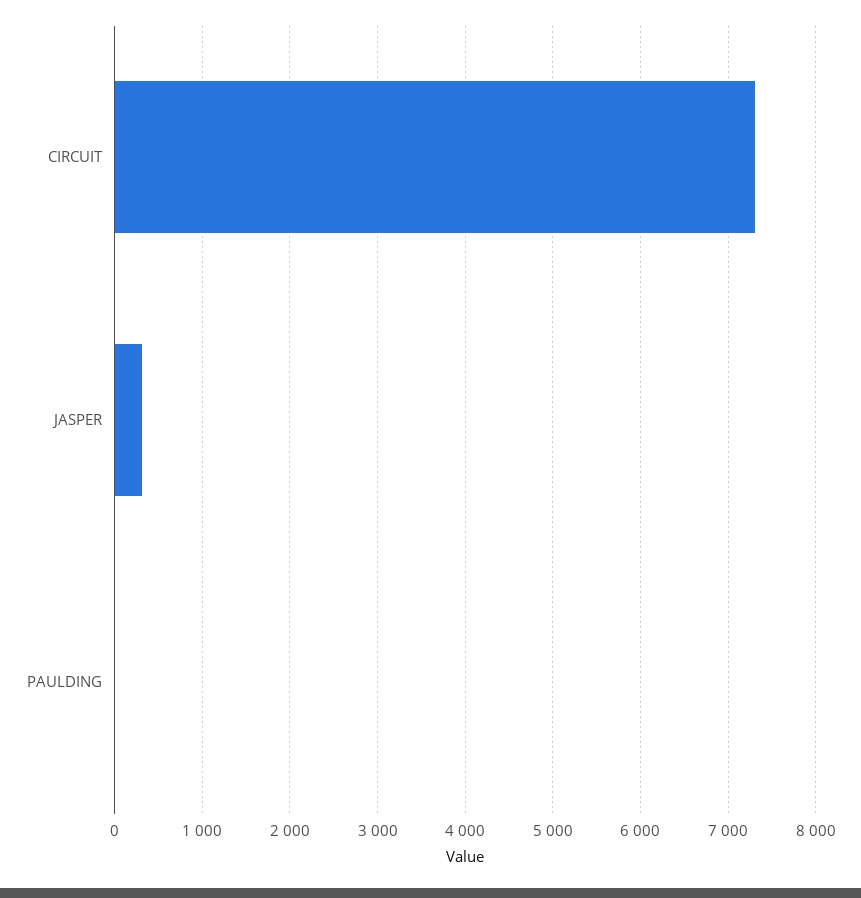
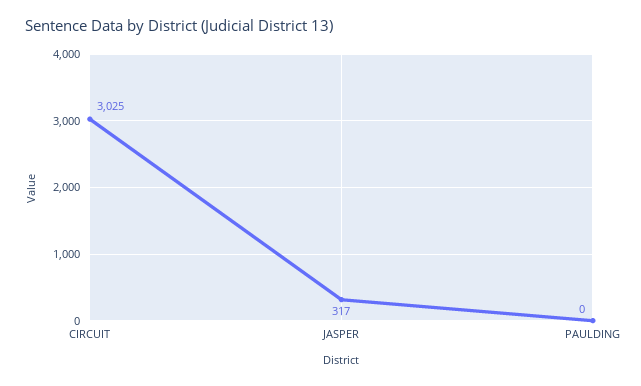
CIRCUIT: 7300 -> 3025

